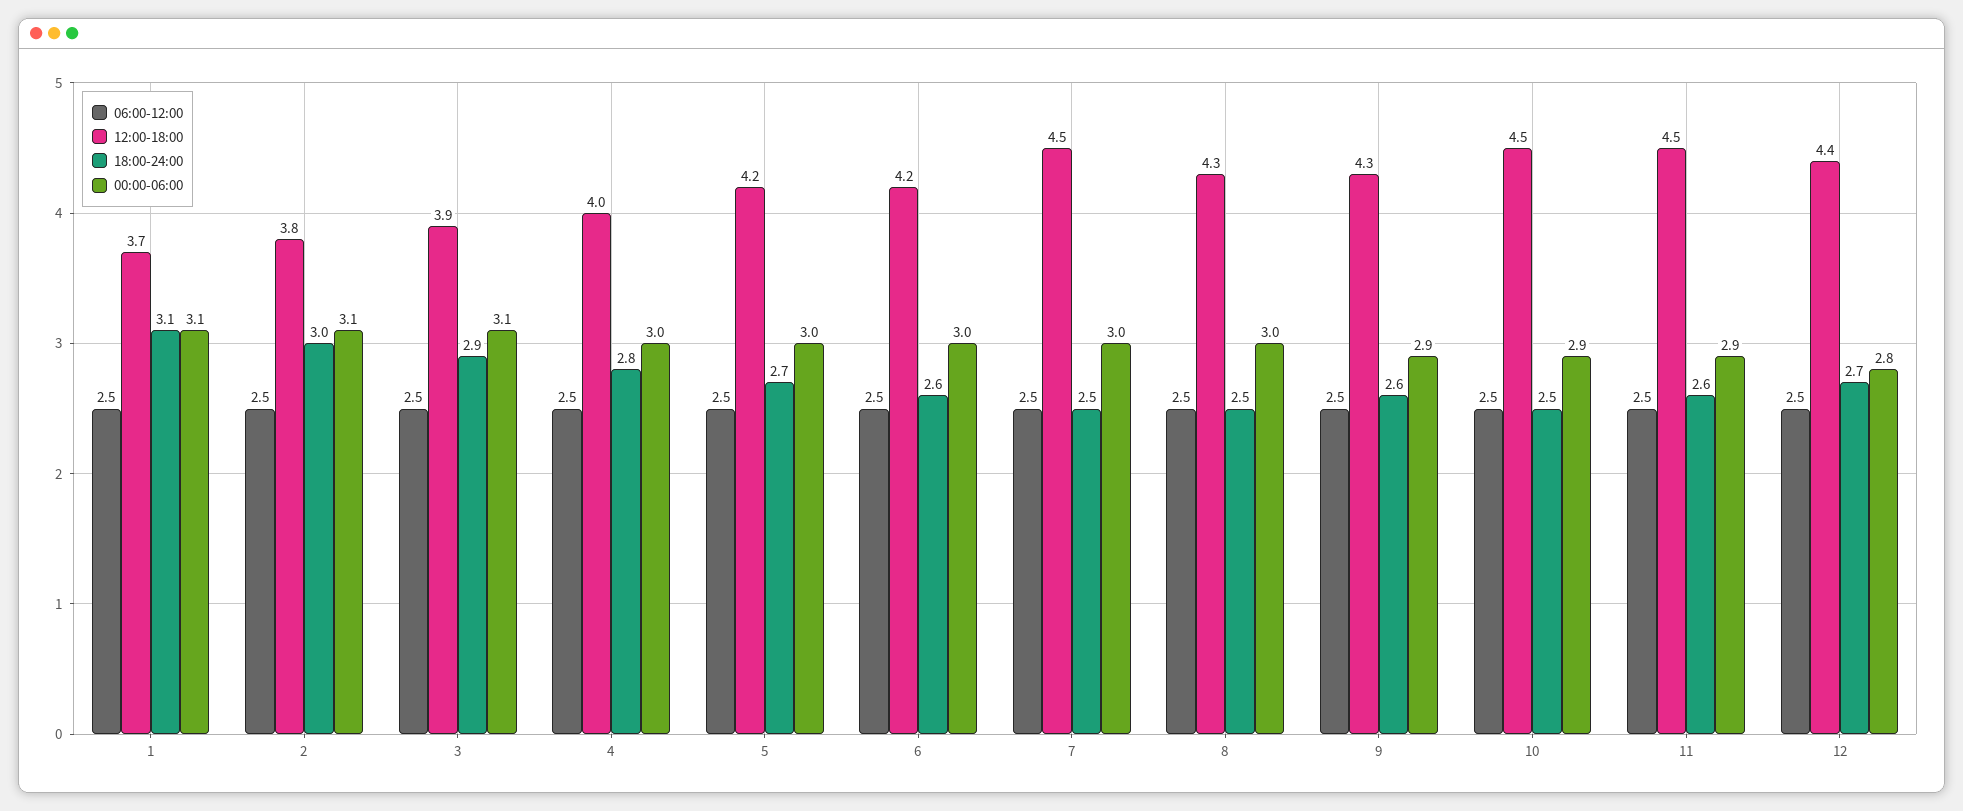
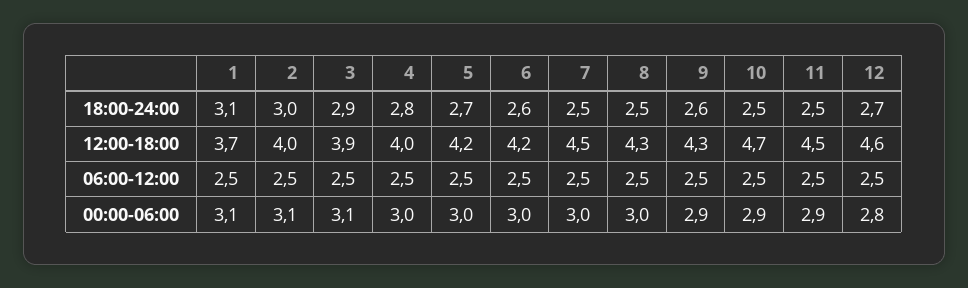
12:00-18:00, 2: 3.8 -> 4
12:00-18:00, 10: 4.5 -> 4.7
18:00-24:00, 11: 2.6 -> 2.5
12:00-18:00, 12: 4.4 -> 4.6

